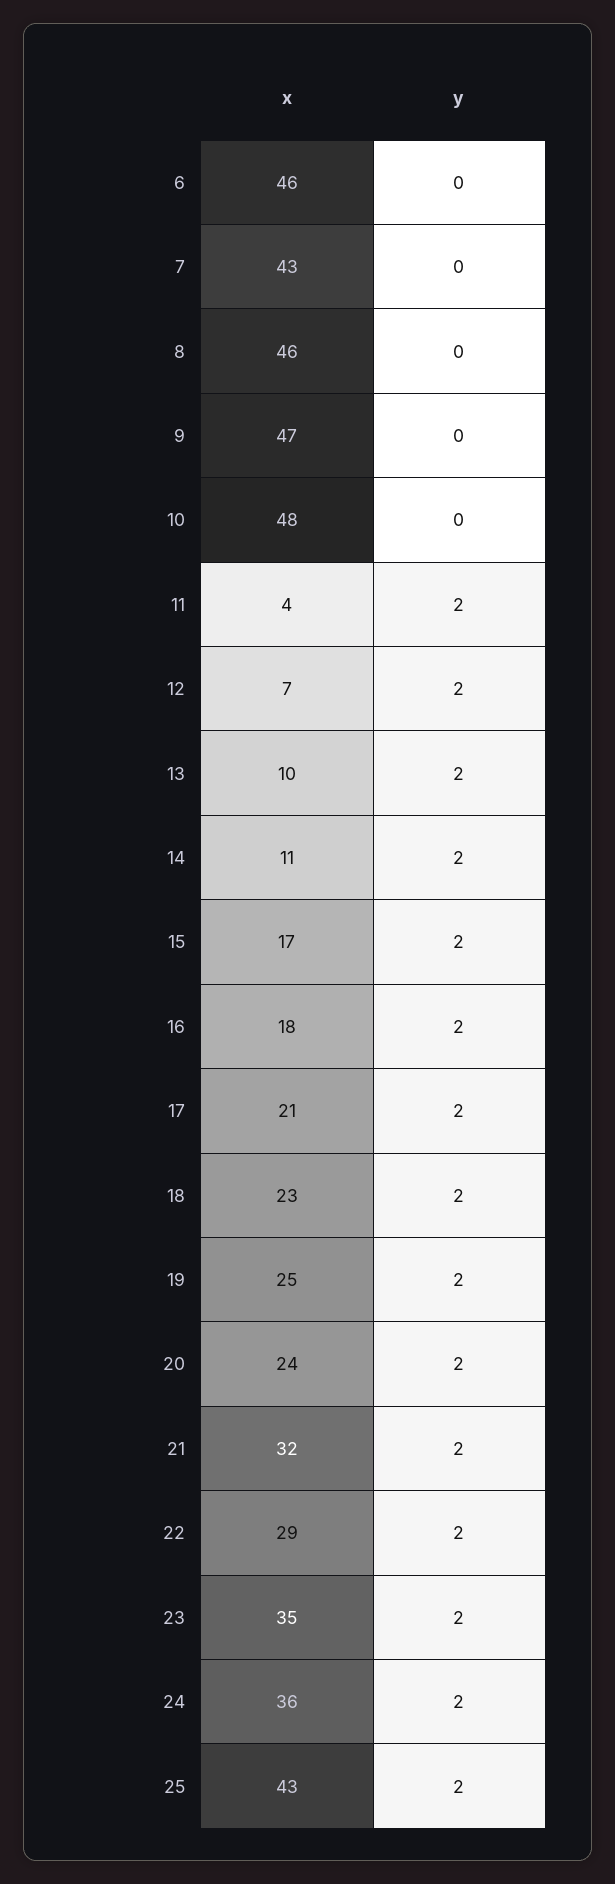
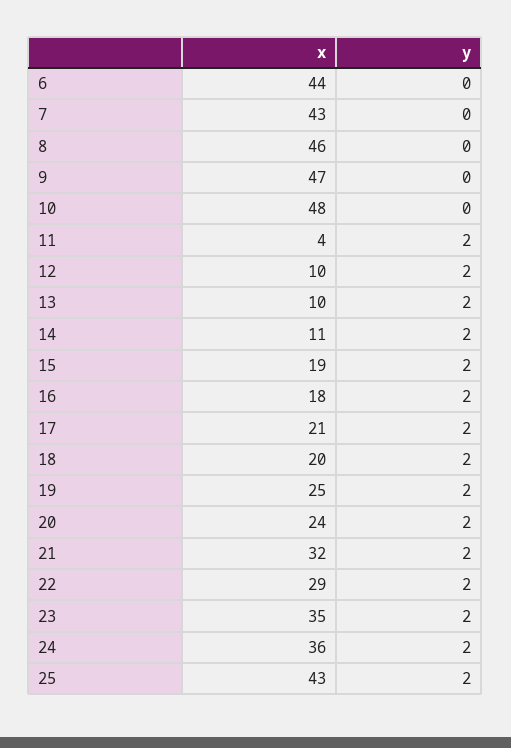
x, 6: 46 -> 44
x, 12: 7 -> 10
x, 15: 17 -> 19
x, 18: 23 -> 20

